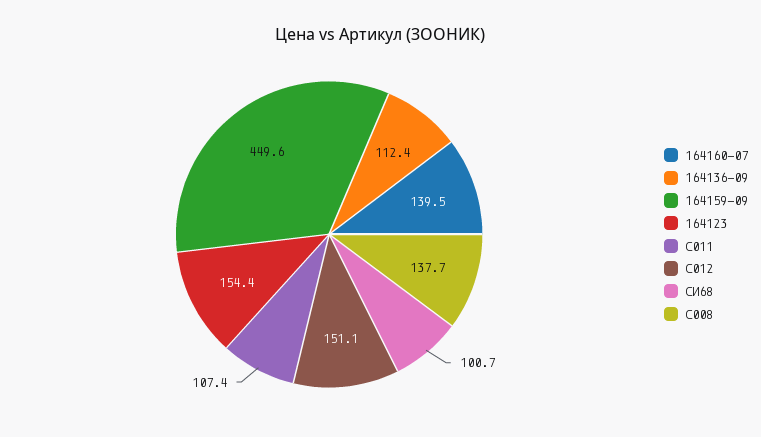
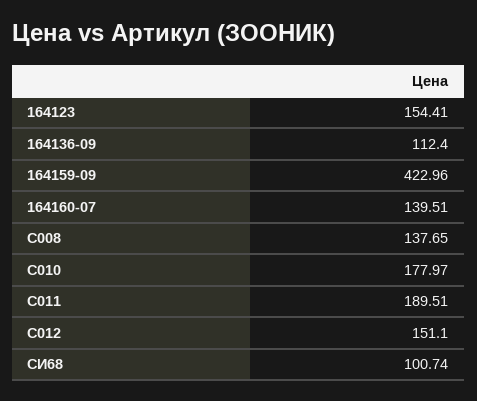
164159-09: 449.6 -> 422.96
С011: 107.4 -> 189.51
С010: none -> 177.97

